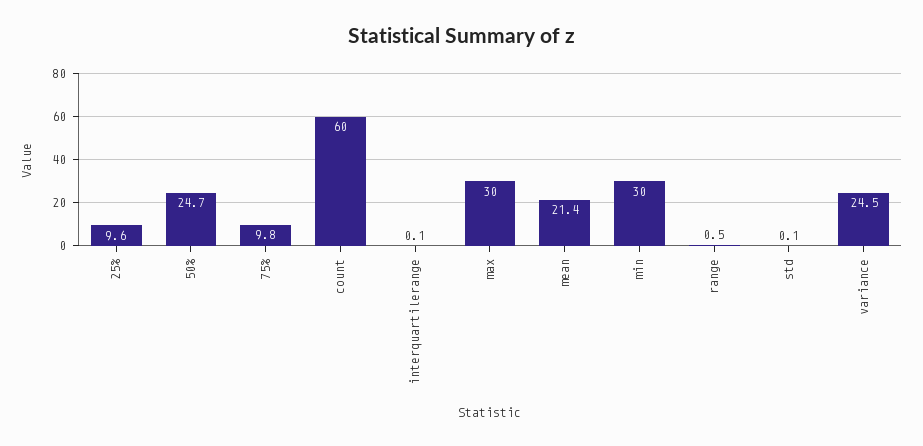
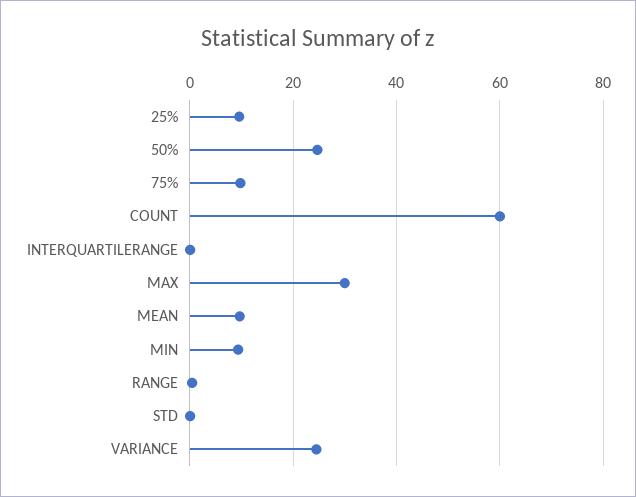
mean: 21.4 -> 10
min: 30 -> 10

